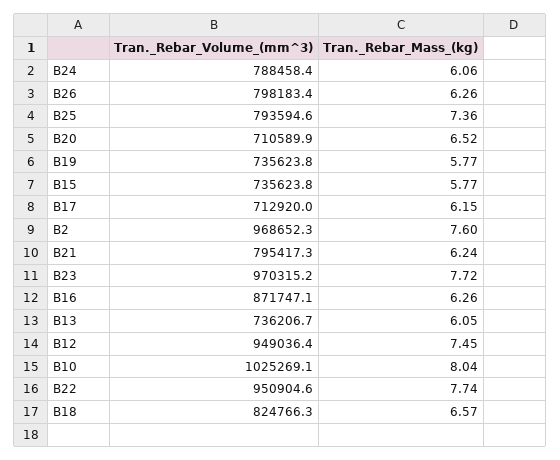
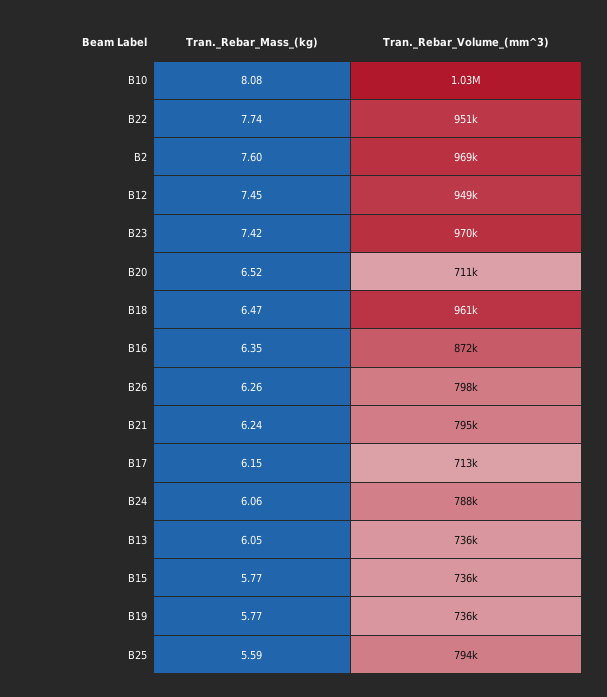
Tran._Rebar_Mass_(kg), B25: 7.36 -> 5.59
Tran._Rebar_Mass_(kg), B23: 7.72 -> 7.42
Tran._Rebar_Mass_(kg), B16: 6.26 -> 6.35
Tran._Rebar_Mass_(kg), B10: 8.04 -> 8.08
Tran._Rebar_Volume_(mm^3), B18: 824766.3 -> 961000
Tran._Rebar_Mass_(kg), B18: 6.57 -> 6.47

